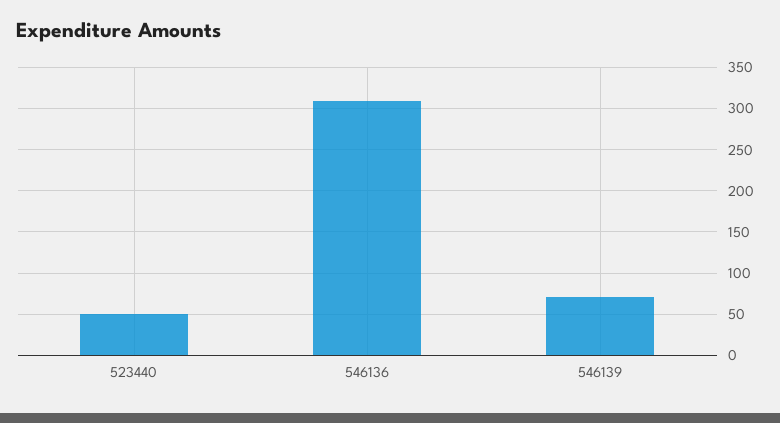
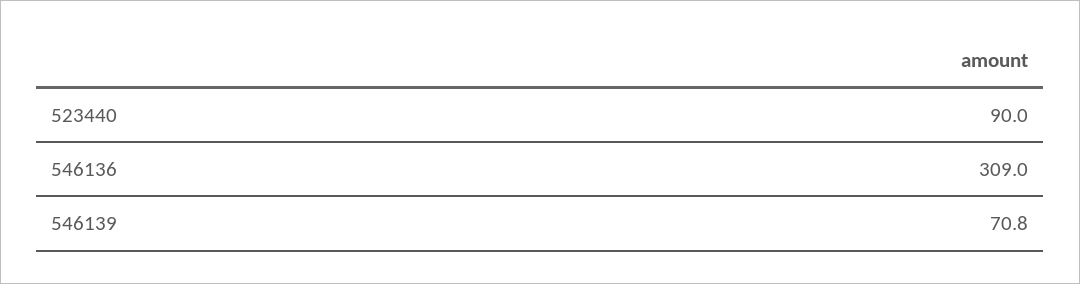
523440: 50 -> 90

